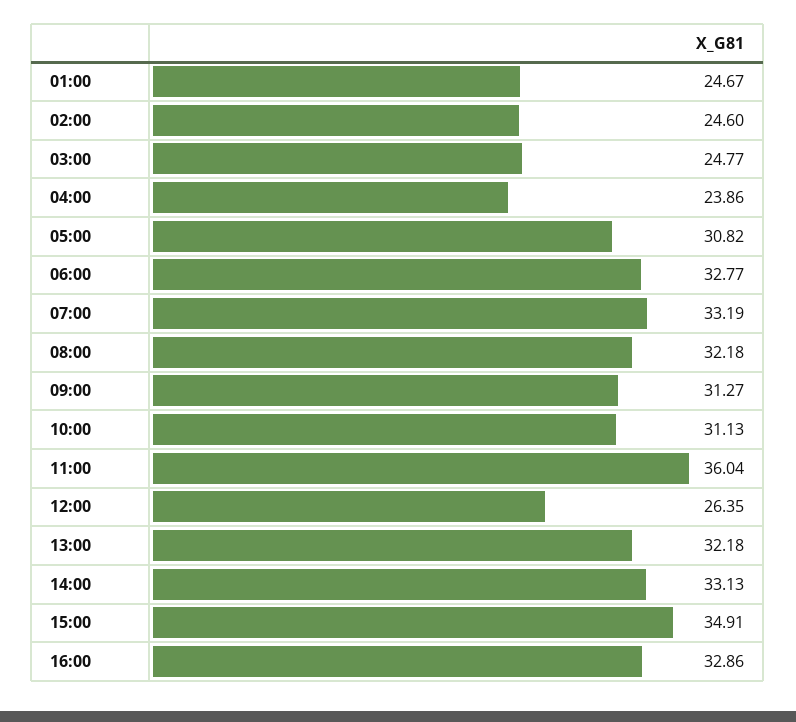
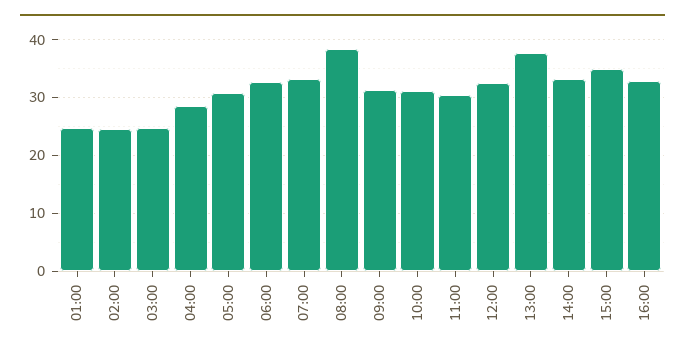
04:00: 23.86 -> 28
08:00: 32.18 -> 38
11:00: 36.04 -> 30
12:00: 26.35 -> 32
13:00: 32.18 -> 38

